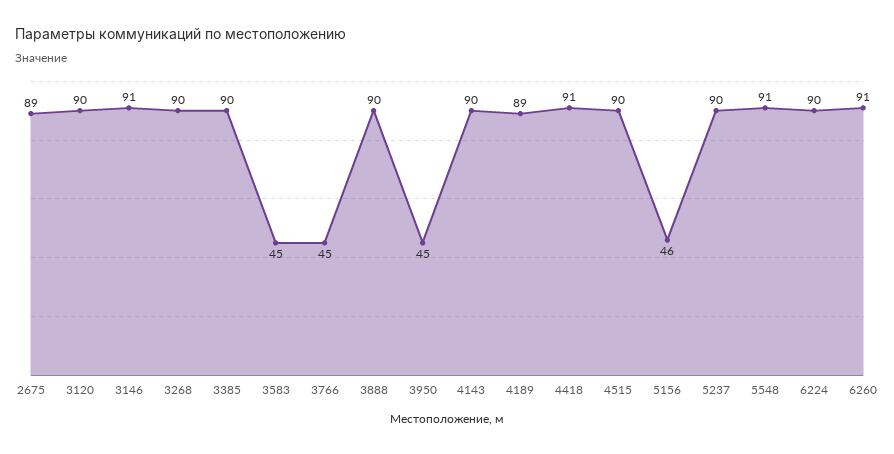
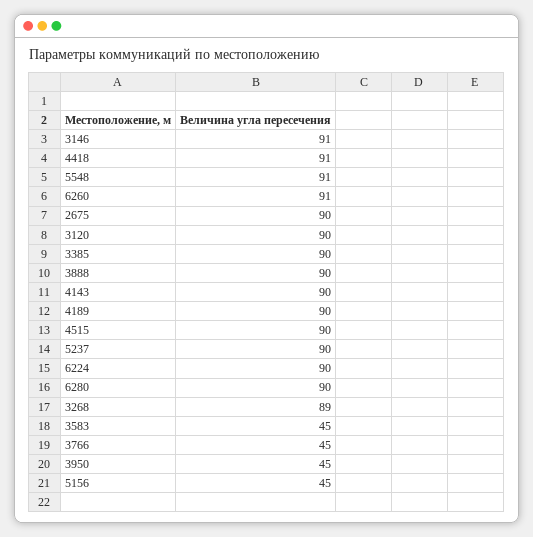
2675: 89 -> 90
3268: 90 -> 89
4189: 89 -> 90
5156: 46 -> 45
6280: none -> 90

